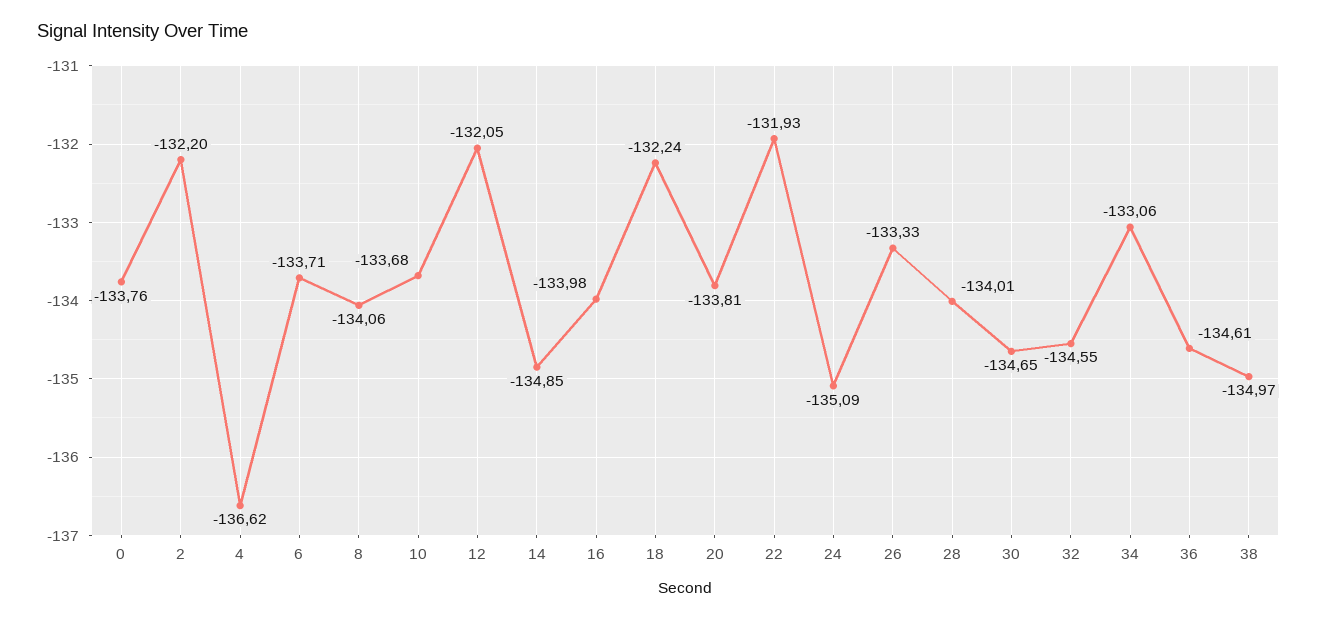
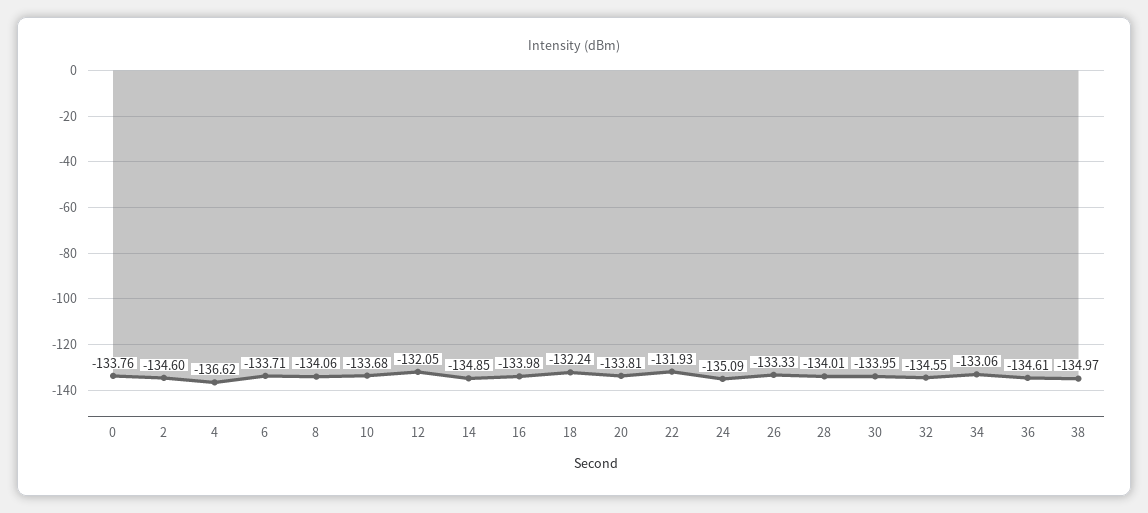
2: -132.2 -> -134.6
30: -134.65 -> -133.95

